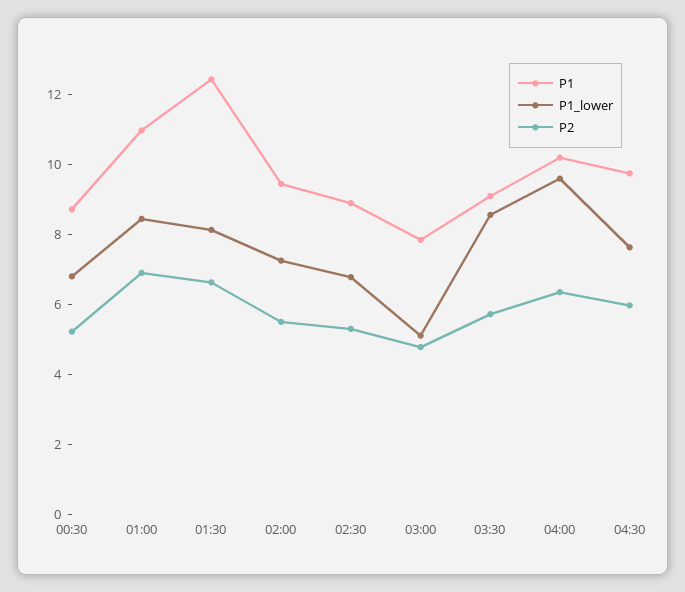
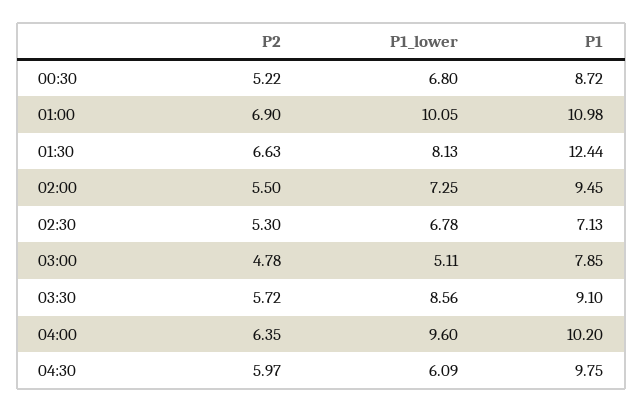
P1_lower, 01:00: 8.5 -> 10.05
P1, 02:30: 9 -> 7.13
P1_lower, 04:30: 7.5 -> 6.09

